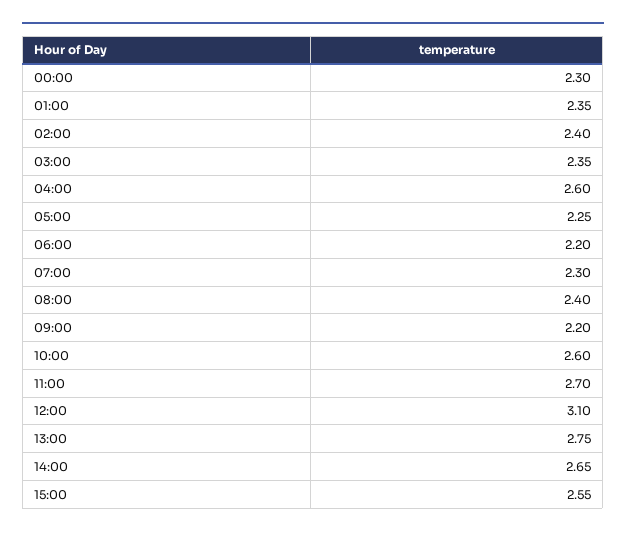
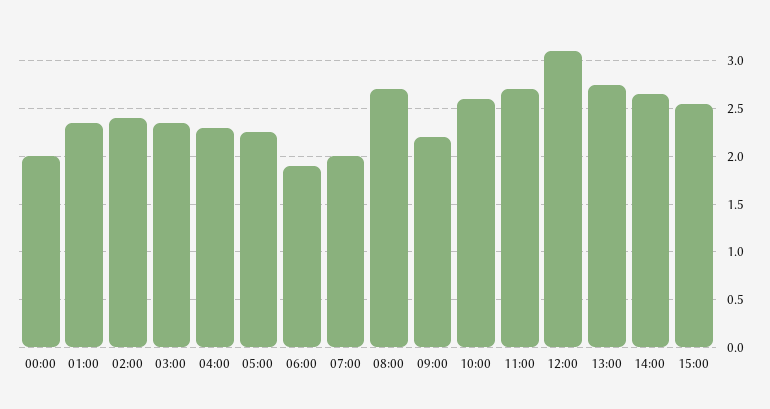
00:00: 2.3 -> 2
04:00: 2.6 -> 2.3
06:00: 2.2 -> 1.9
07:00: 2.3 -> 2
08:00: 2.4 -> 2.7

